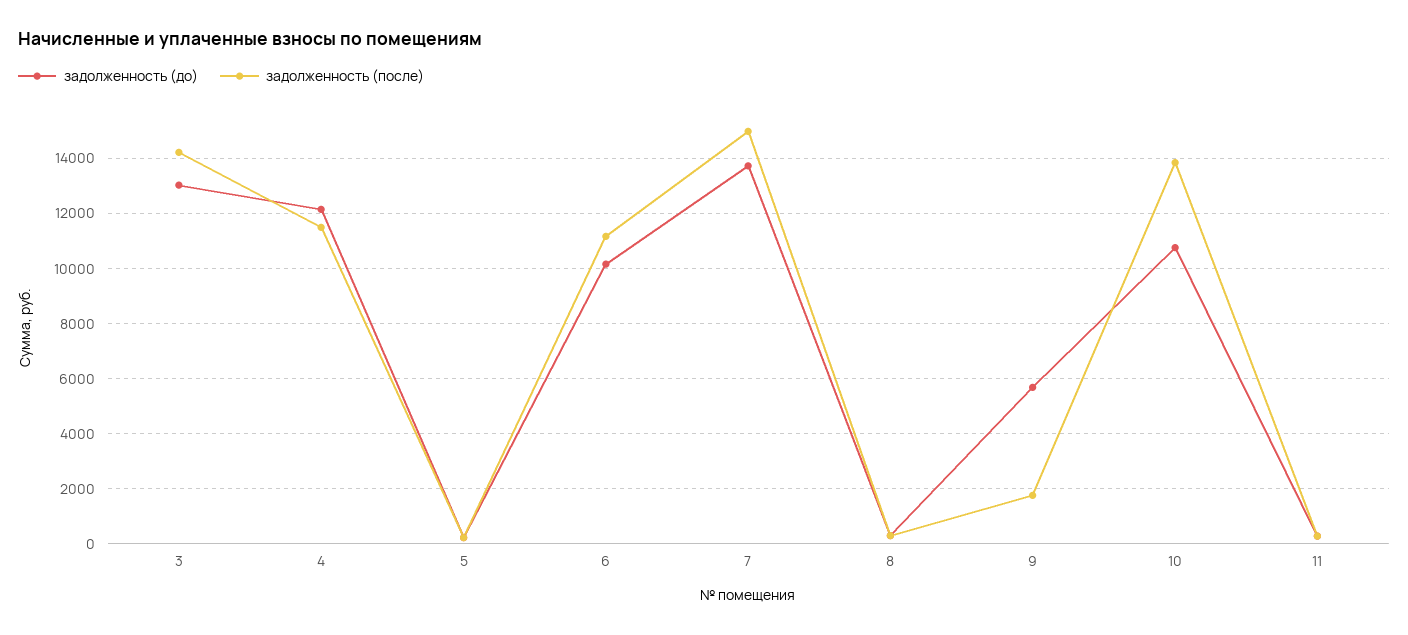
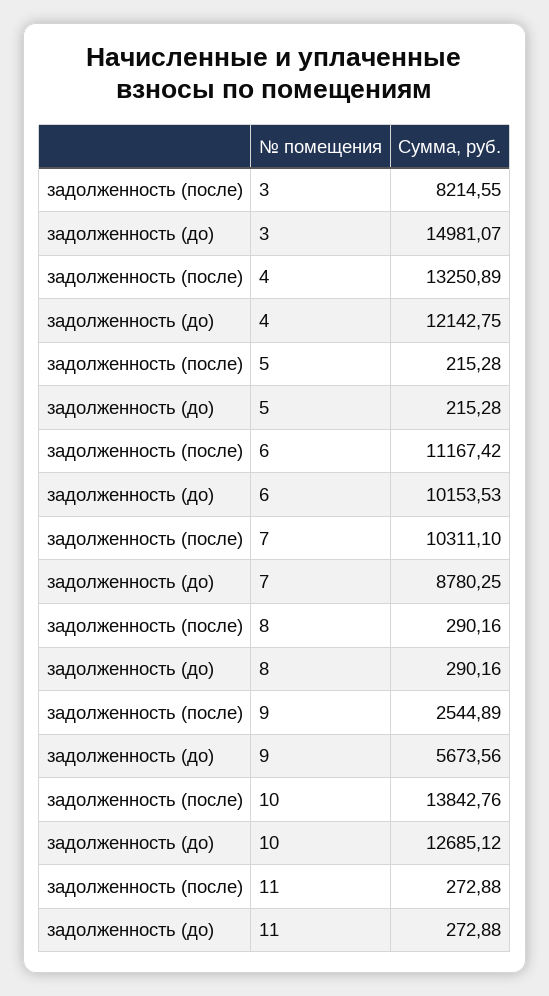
задолженность (до), 3: 13000 -> 14981.07
задолженность (после), 3: 14250 -> 8214.55
задолженность (после), 4: 11500 -> 13250.89
задолженность (до), 7: 13750 -> 8780.25
задолженность (после), 7: 15000 -> 10311.1
задолженность (после), 9: 1750 -> 2544.89
задолженность (до), 10: 10750 -> 12685.12

